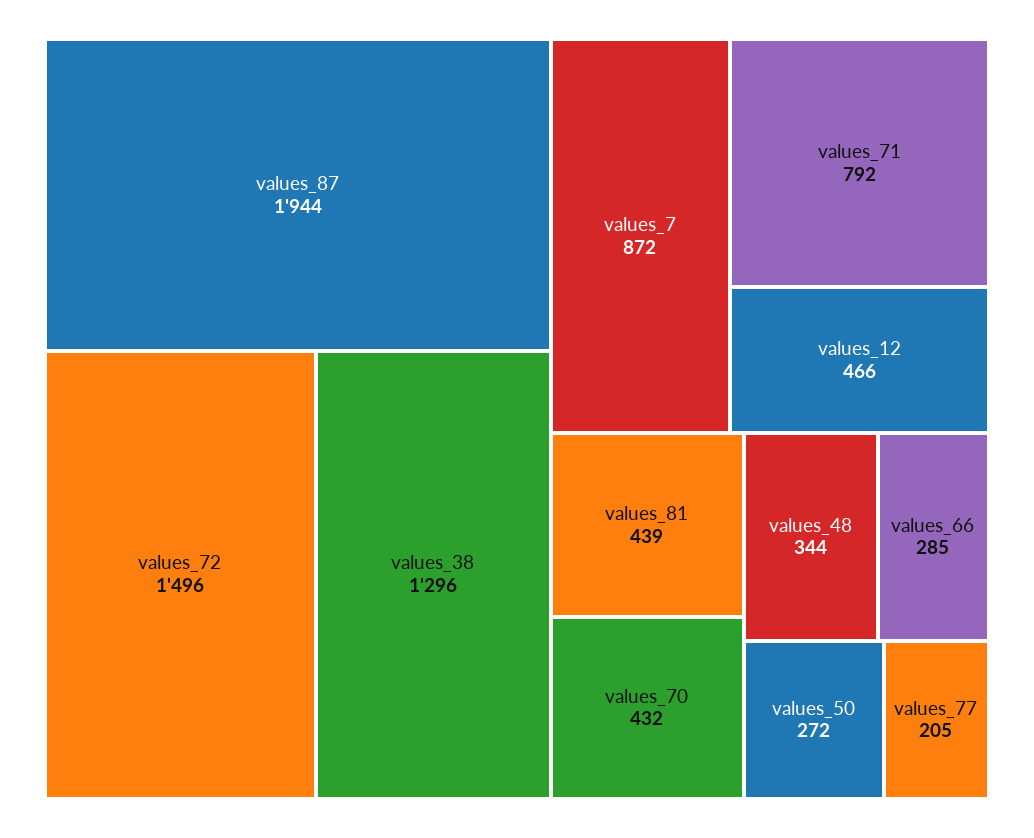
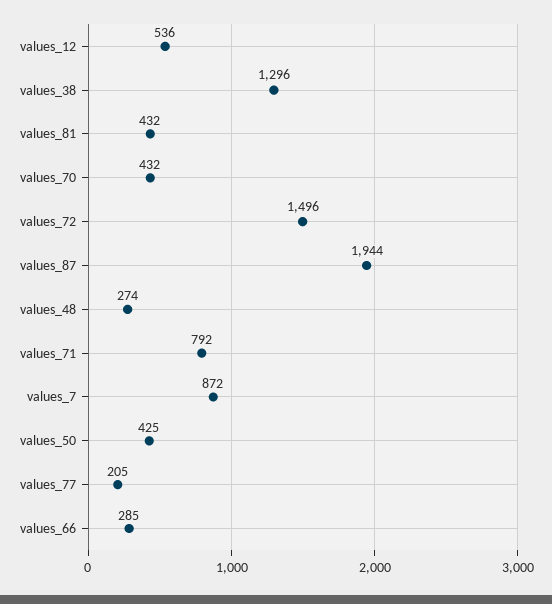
values_12: 466 -> 536
values_81: 439 -> 432
values_48: 344 -> 274
values_50: 272 -> 425

